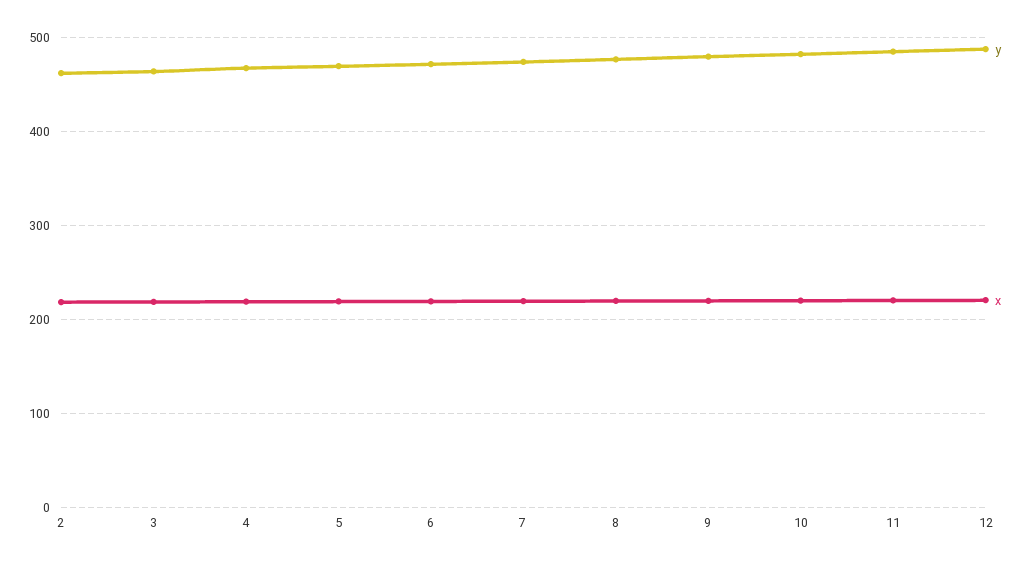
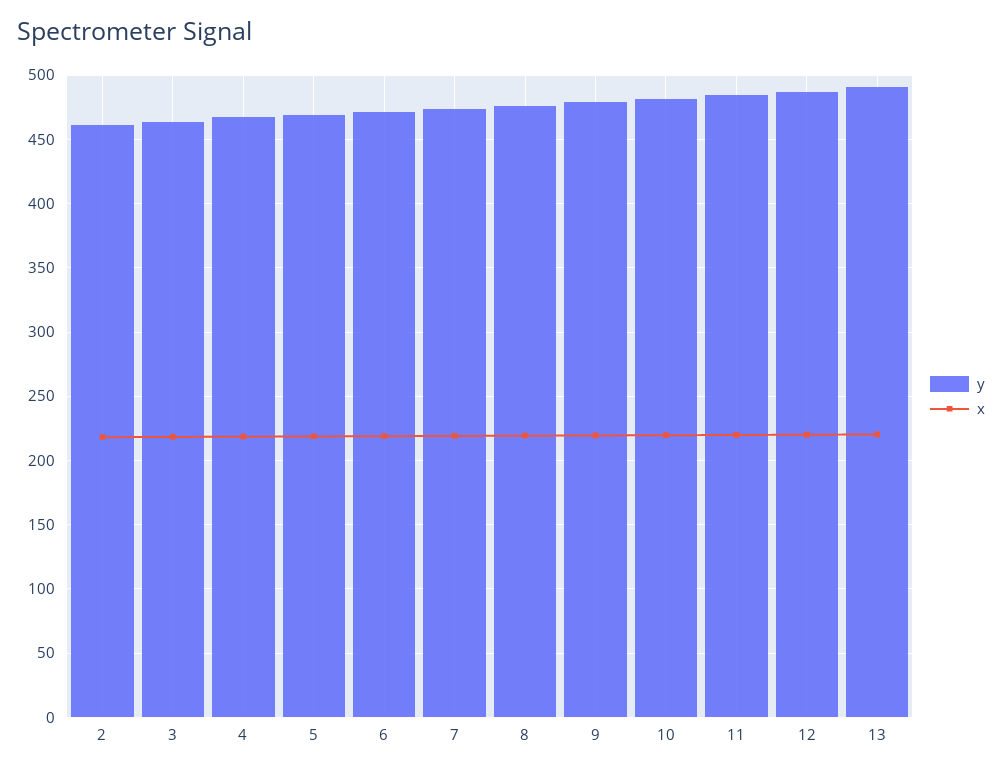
y, 13: none -> 490
x, 13: none -> 220

